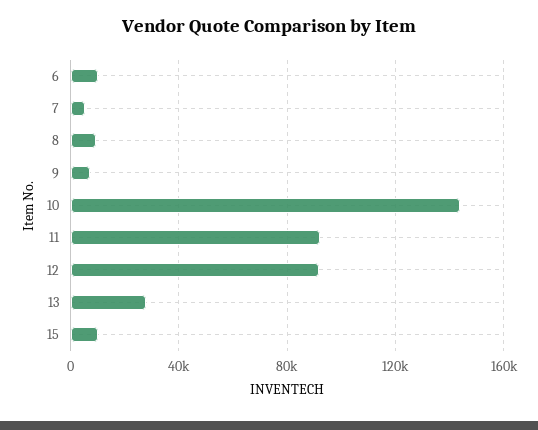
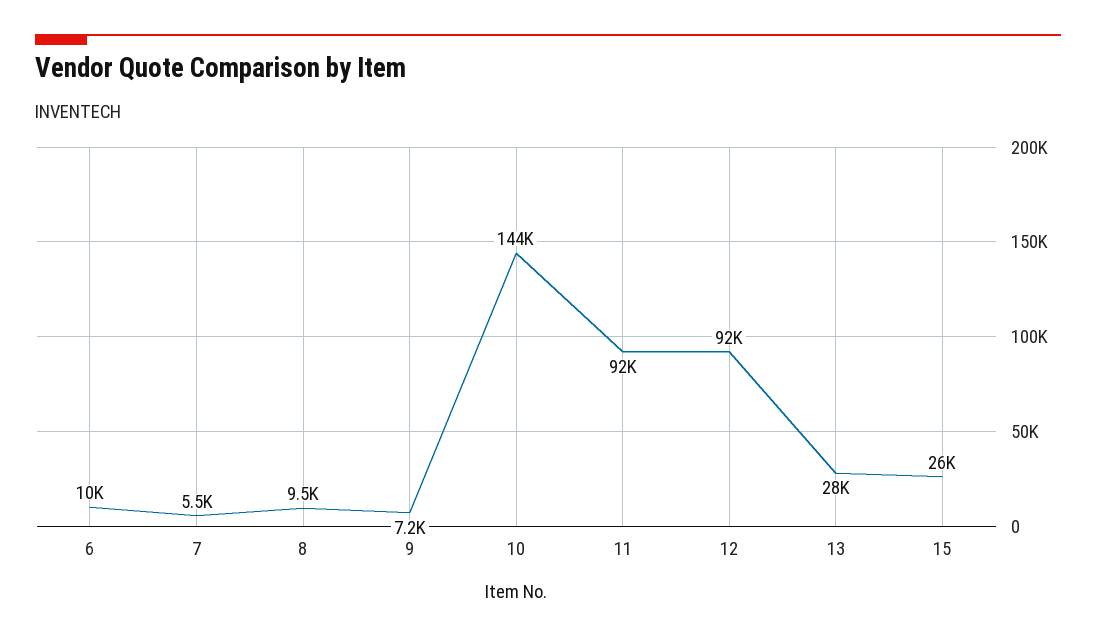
15: 10000 -> 26000

